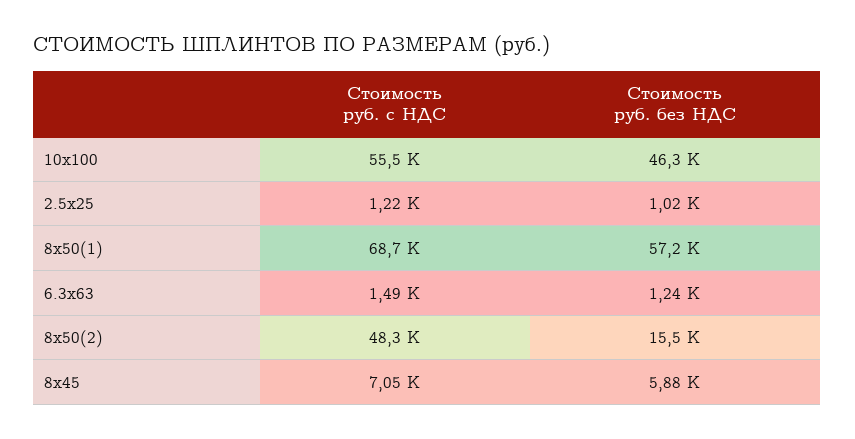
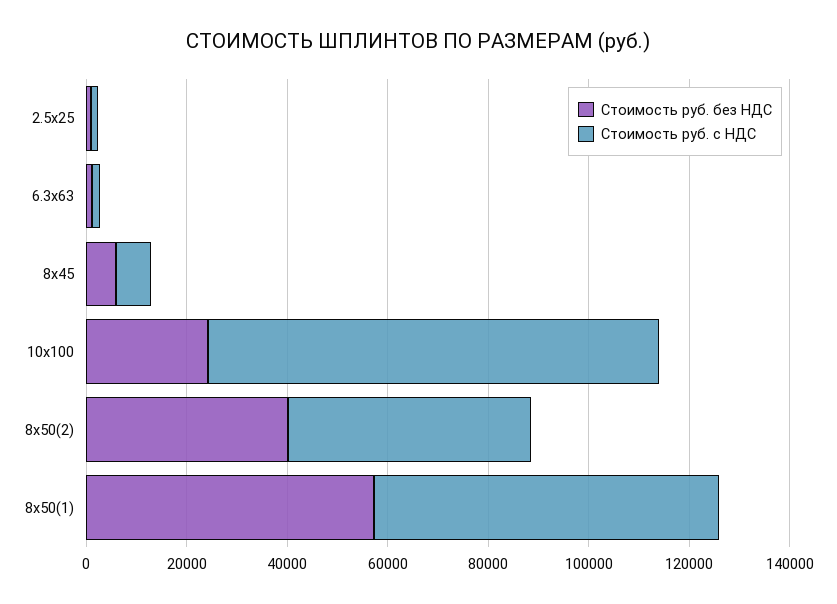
Стоимость руб. с НДС, 10х100: 55500 -> 90000
Стоимость руб. без НДС, 10х100: 46300 -> 25000
Стоимость руб. без НДС, 8х50(2): 15500 -> 40000

